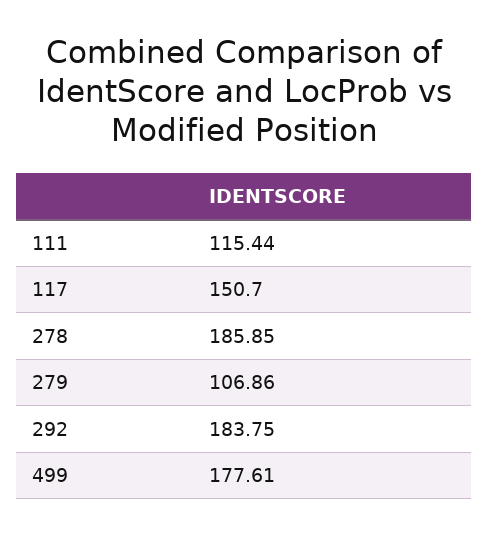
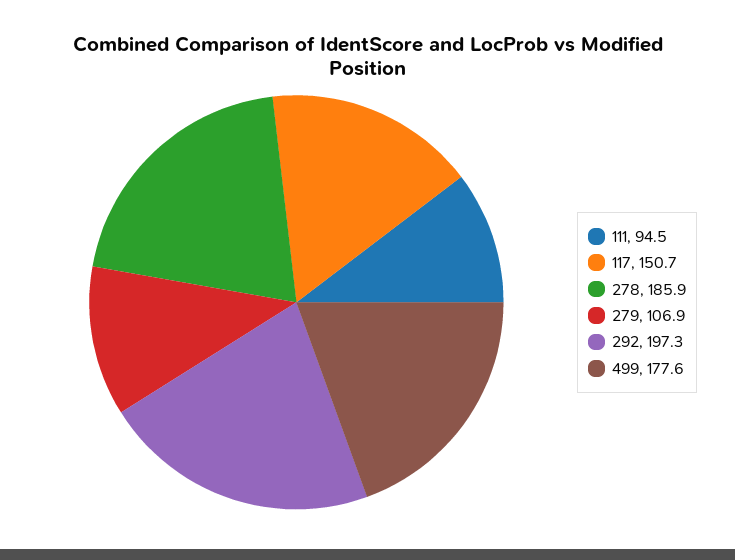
111: 115.44 -> 94.5
292: 183.75 -> 197.3

